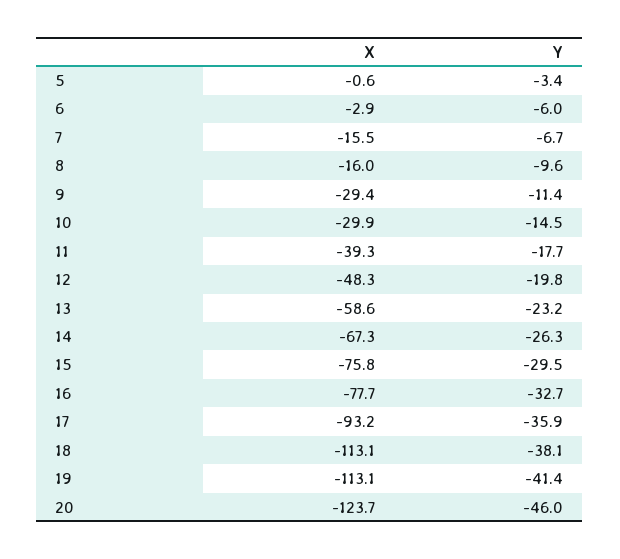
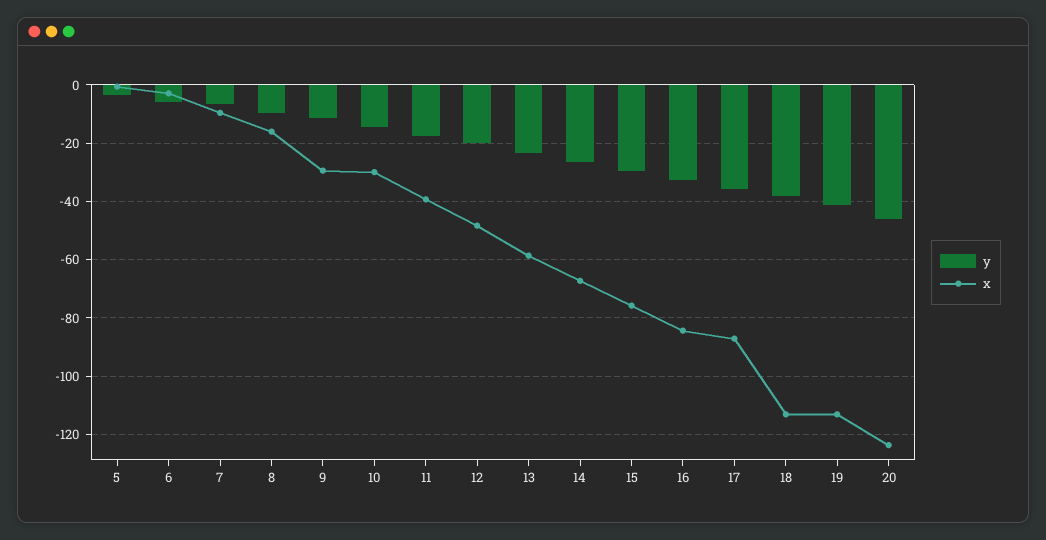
X, 7: -15.5 -> -10
X, 16: -77.7 -> -85
X, 17: -93.2 -> -87.5

